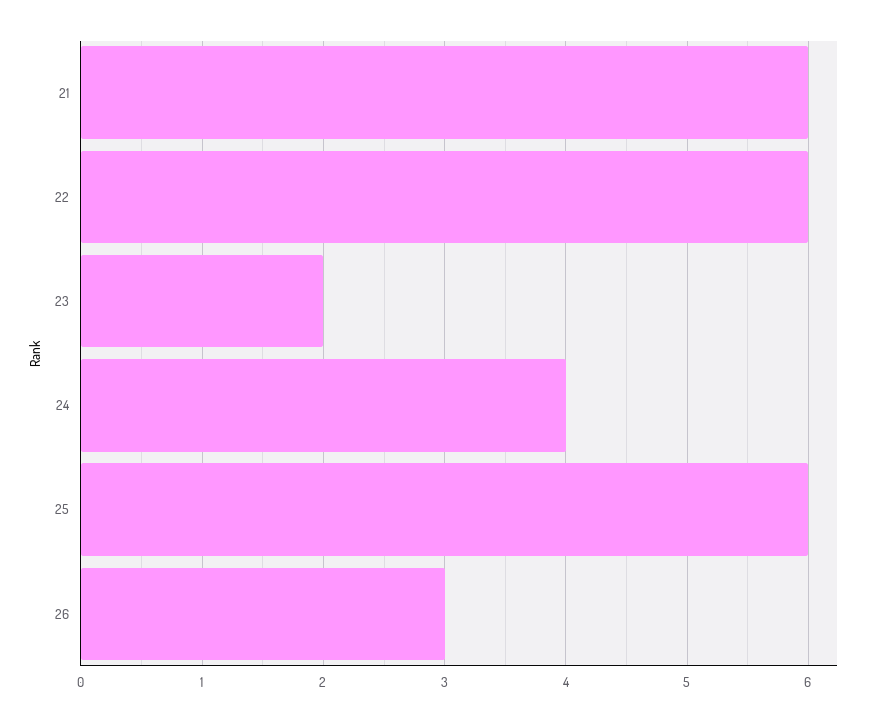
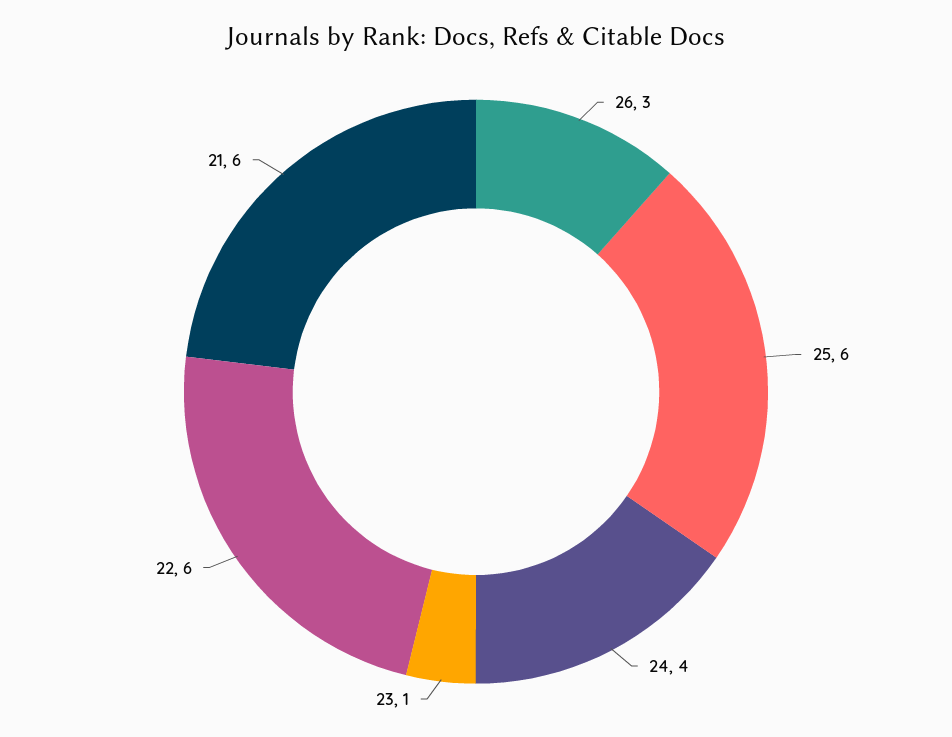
23: 2 -> 1

